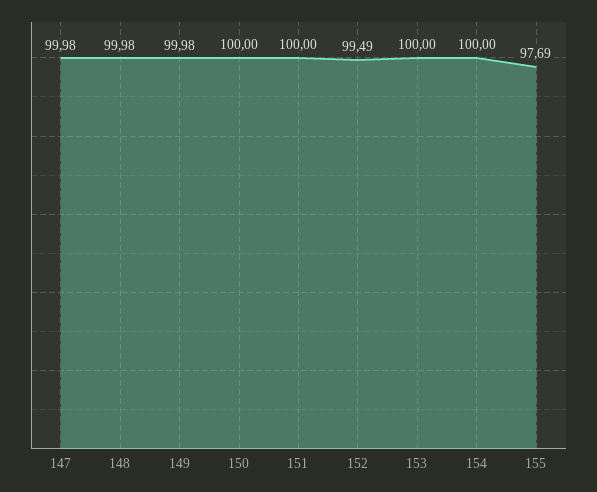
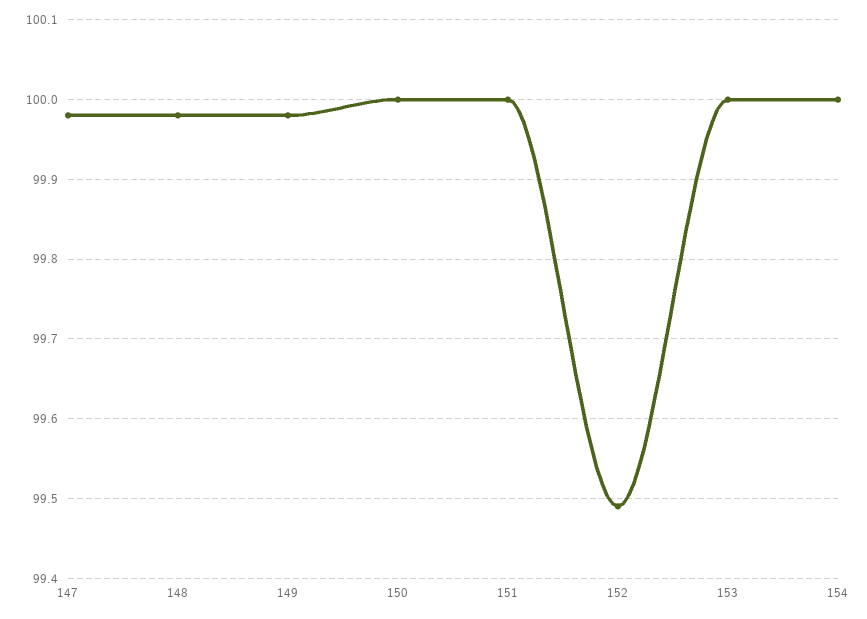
155: 97.69 -> none

